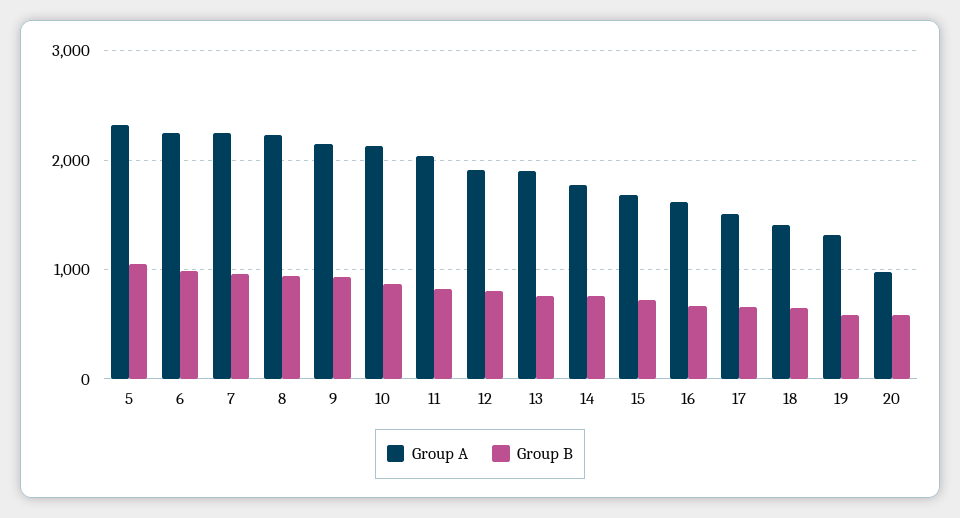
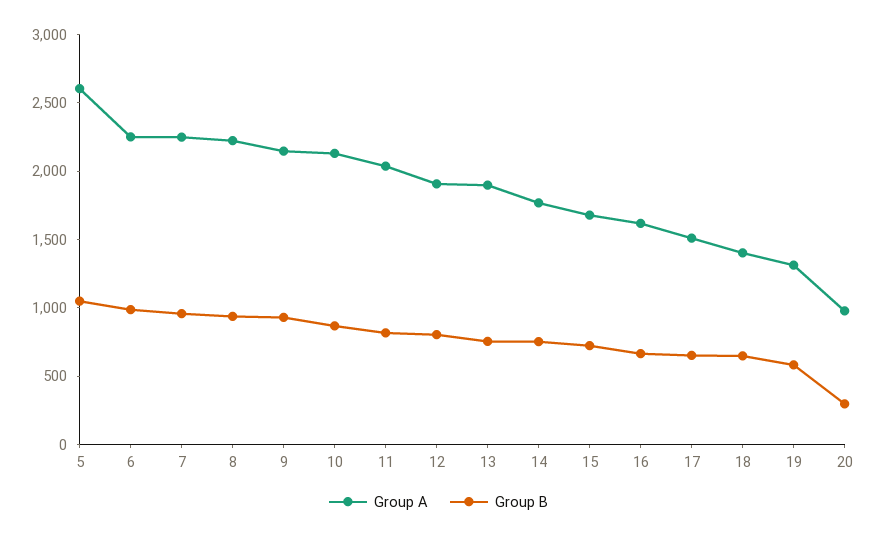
Group A, 5: 2300 -> 2600
Group B, 20: 600 -> 300

